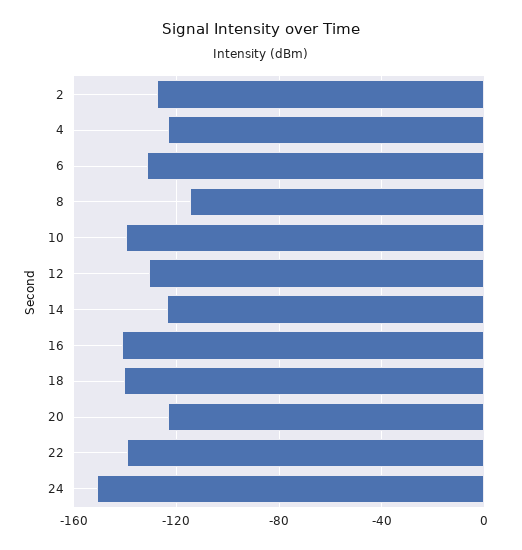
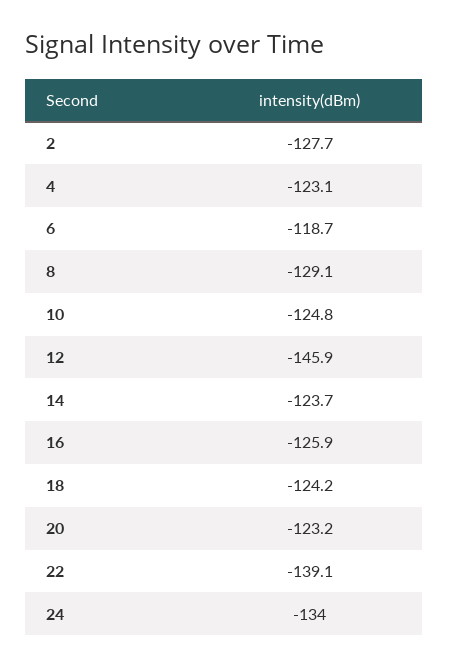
6: -130 -> -118.7
8: -115 -> -129.1
10: -140 -> -124.8
12: -130 -> -145.9
16: -140 -> -125.9
18: -140 -> -124.2
24: -150 -> -134

